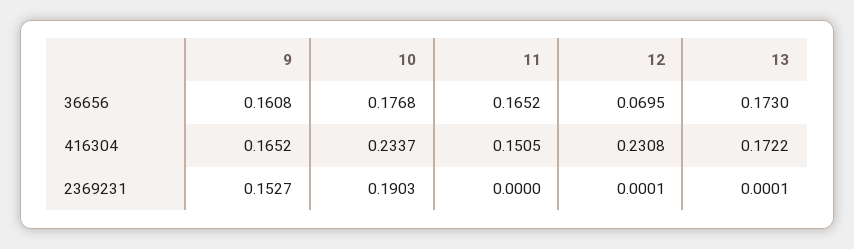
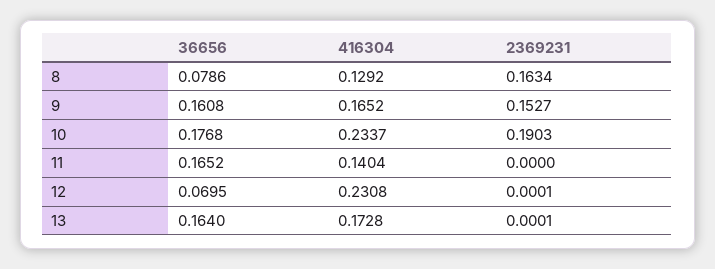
13, 36656: 0.173 -> 0.164
11, 416304: 0.1505 -> 0.1404
13, 416304: 0.1722 -> 0.1728
8, 36656: none -> 0.0786
8, 416304: none -> 0.1292
8, 2369231: none -> 0.1634

